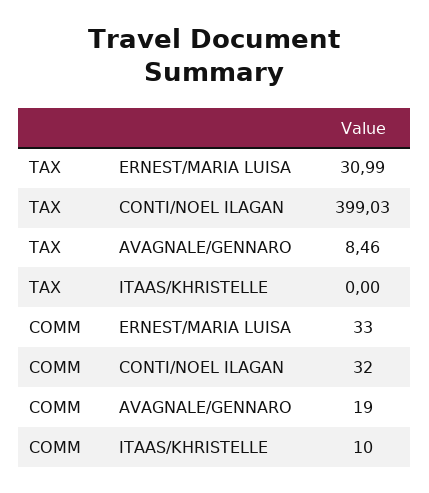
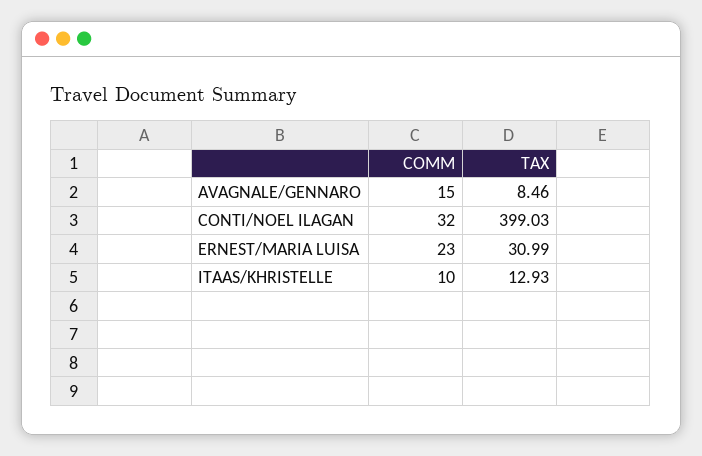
TAX, ITAAS/KHRISTELLE: 0 -> 12.93
COMM, ERNEST/MARIA LUISA: 33 -> 23
COMM, AVAGNALE/GENNARO: 19 -> 15

